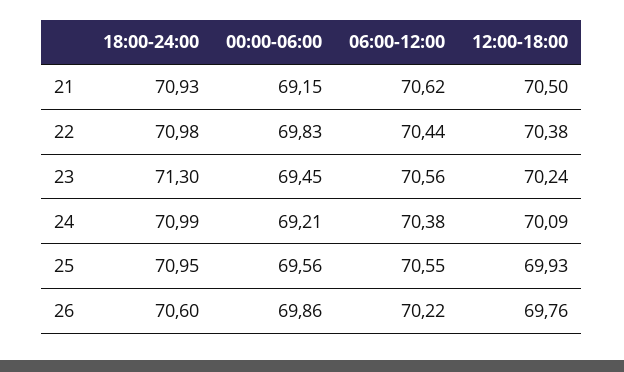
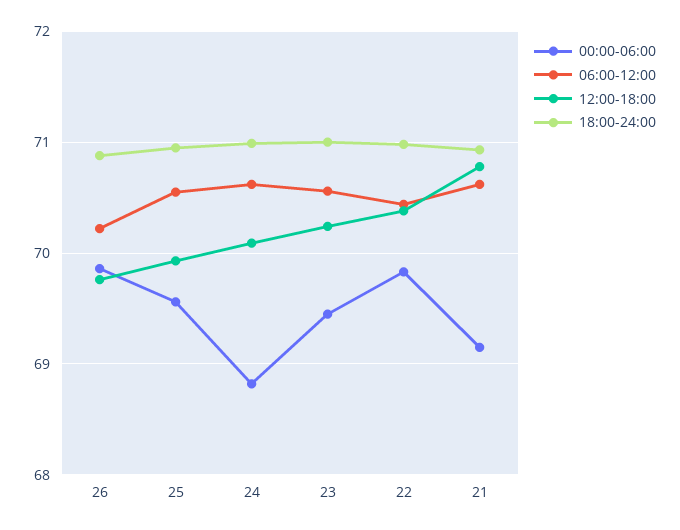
12:00-18:00, 21: 70.5 -> 70.8
18:00-24:00, 23: 71.3 -> 71
00:00-06:00, 24: 69.21 -> 68.8
06:00-12:00, 24: 70.38 -> 70.6
18:00-24:00, 26: 70.6 -> 70.9

